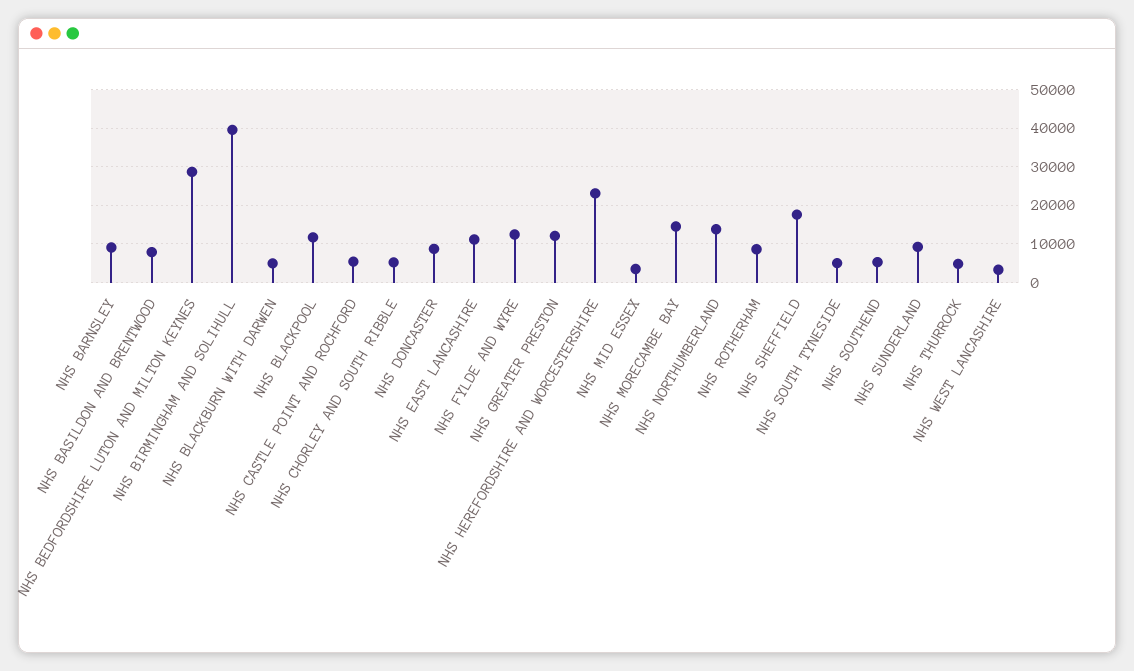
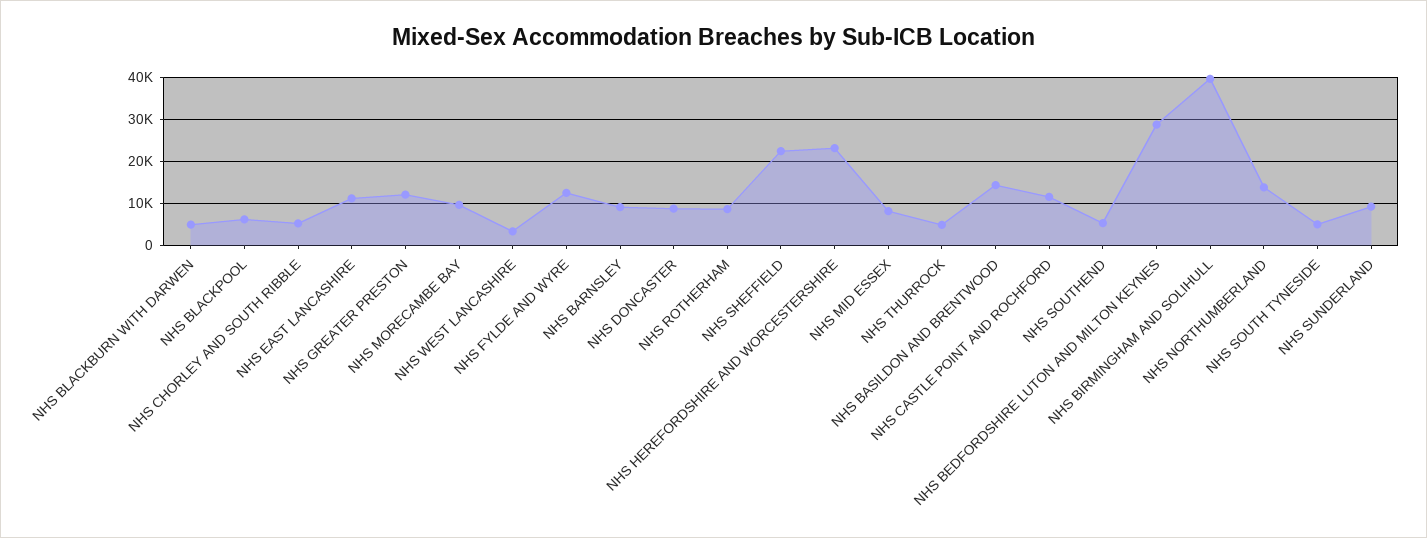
NHS BASILDON AND BRENTWOOD: 8000 -> 14000
NHS BLACKPOOL: 12000 -> 6000
NHS CASTLE POINT AND ROCHFORD: 6000 -> 12000
NHS MID ESSEX: 4000 -> 8000
NHS MORECAMBE BAY: 14000 -> 10000
NHS SHEFFIELD: 18000 -> 22000

